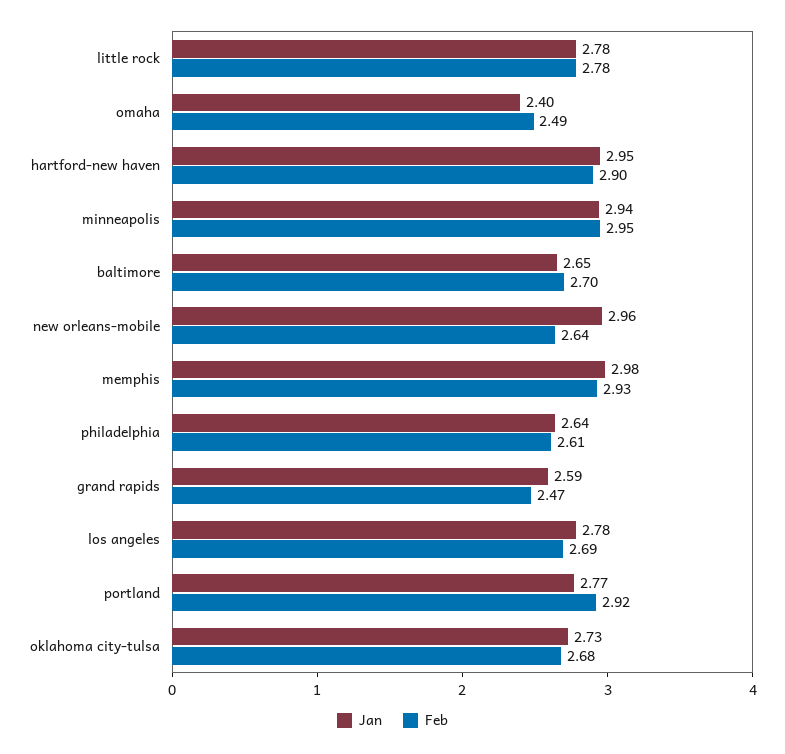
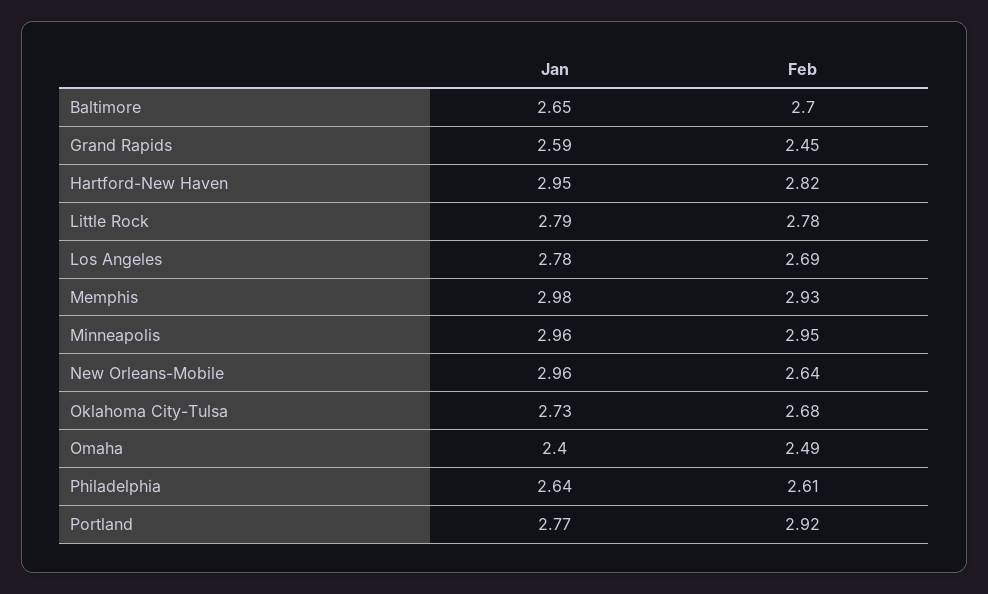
Jan, little rock: 2.78 -> 2.79
Feb, hartford-new haven: 2.9 -> 2.82
Jan, minneapolis: 2.94 -> 2.96
Feb, grand rapids: 2.47 -> 2.45

